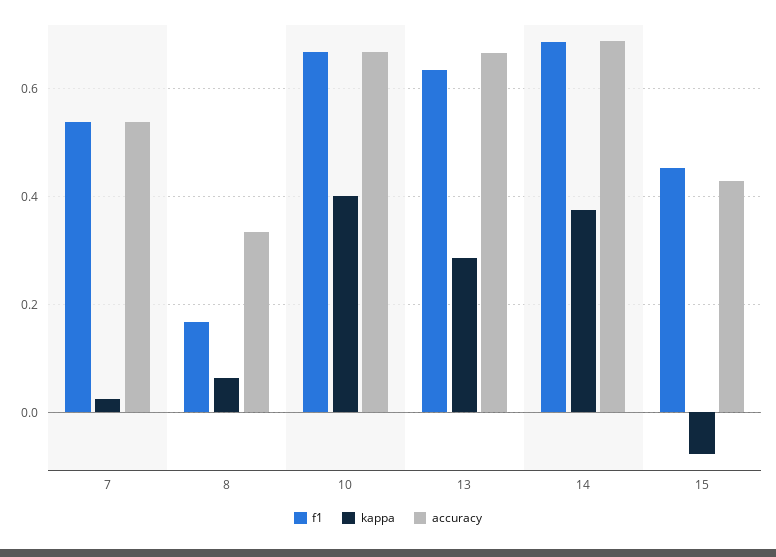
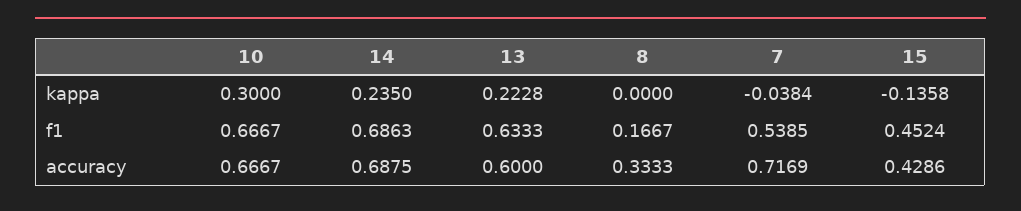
kappa, 7: 0.02 -> -0.0384
accuracy, 7: 0.54 -> 0.7169
kappa, 8: 0.06 -> 0
kappa, 10: 0.4 -> 0.3
kappa, 13: 0.28 -> 0.2228
accuracy, 13: 0.66 -> 0.6
kappa, 14: 0.38 -> 0.235
kappa, 15: -0.08 -> -0.1358

